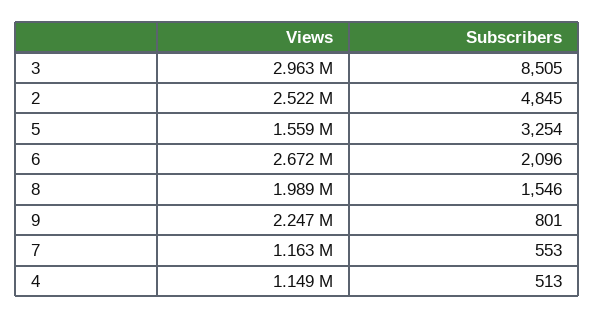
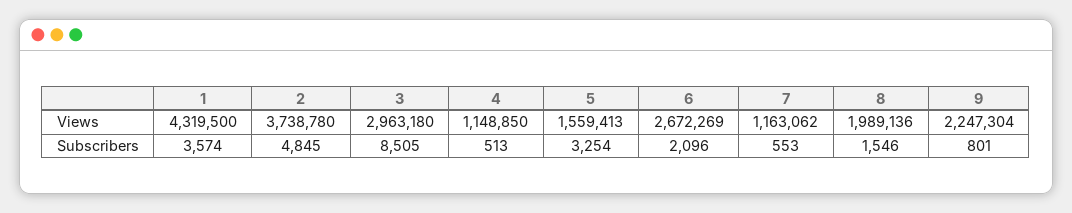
Views, 2: 2522000 -> 3738780
Views, 1: none -> 4319500
Subscribers, 1: none -> 3574

